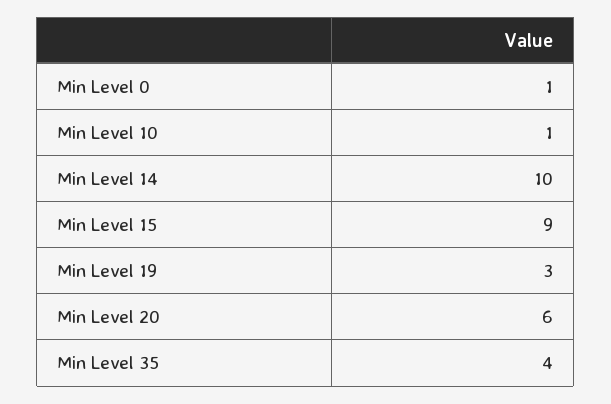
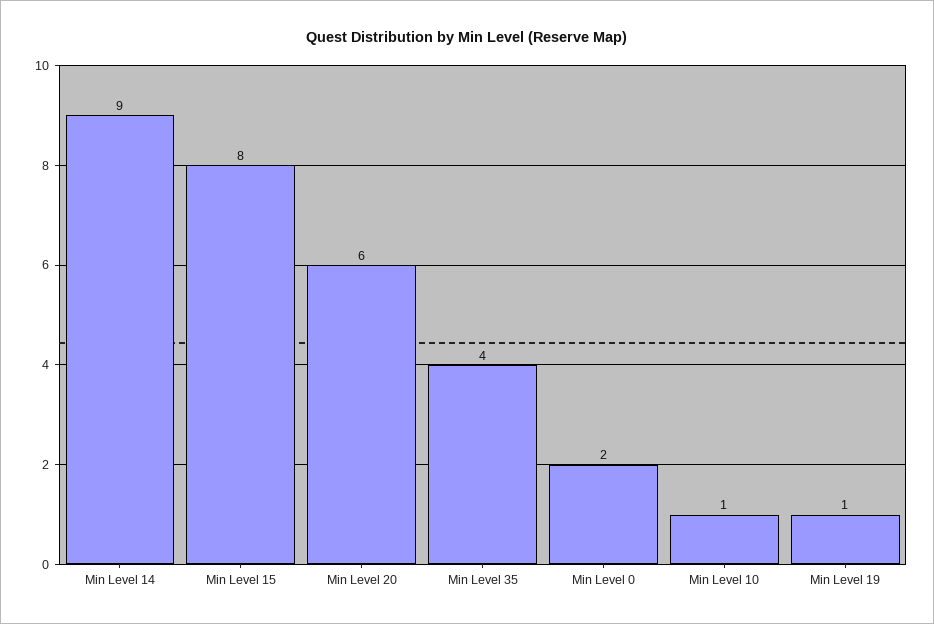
Min Level 0: 1 -> 2
Min Level 14: 10 -> 9
Min Level 15: 9 -> 8
Min Level 19: 3 -> 1

